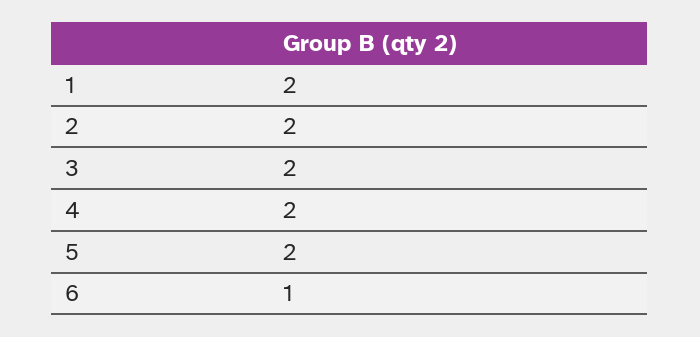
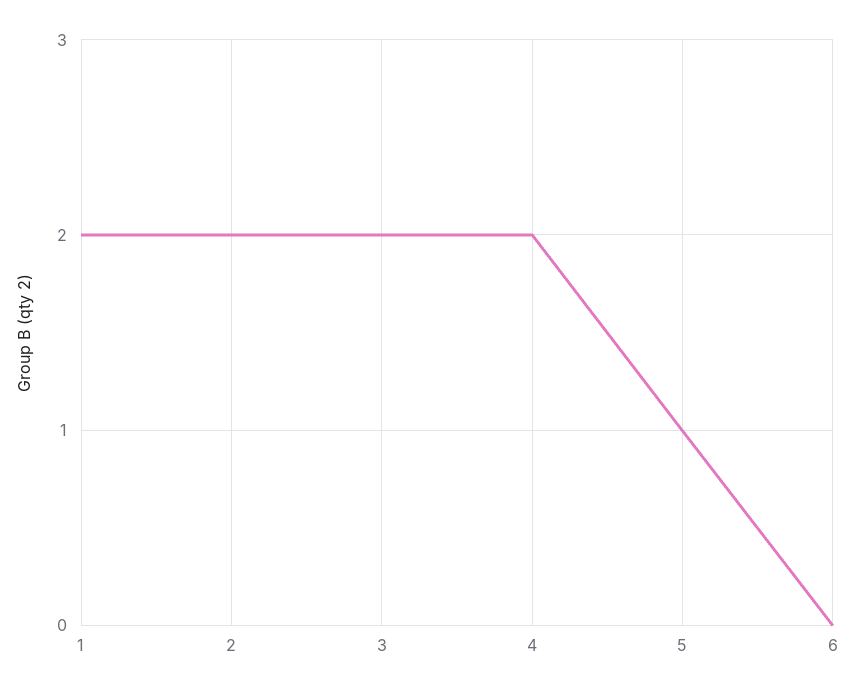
5: 2 -> 1
6: 1 -> 0

